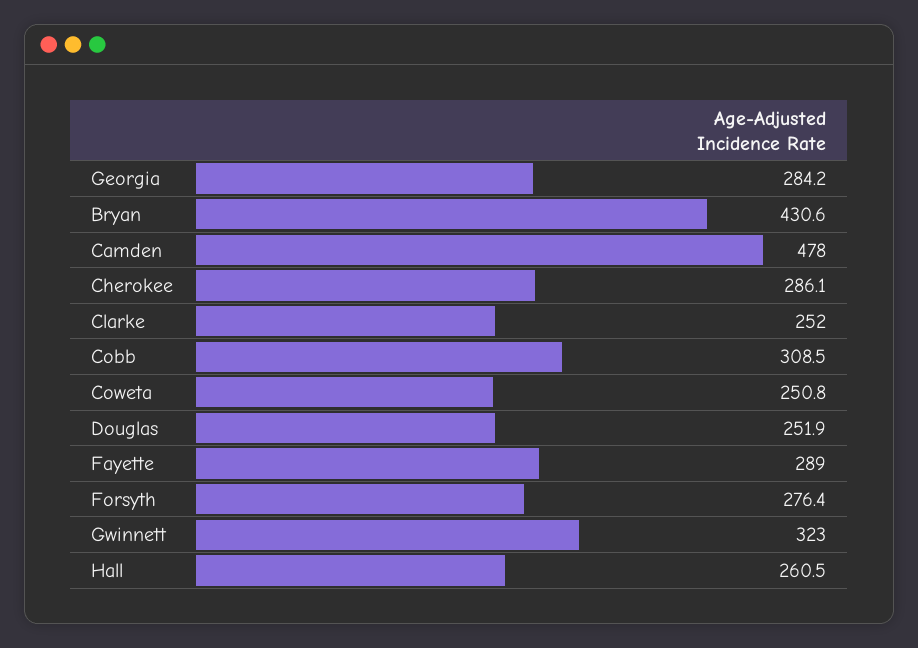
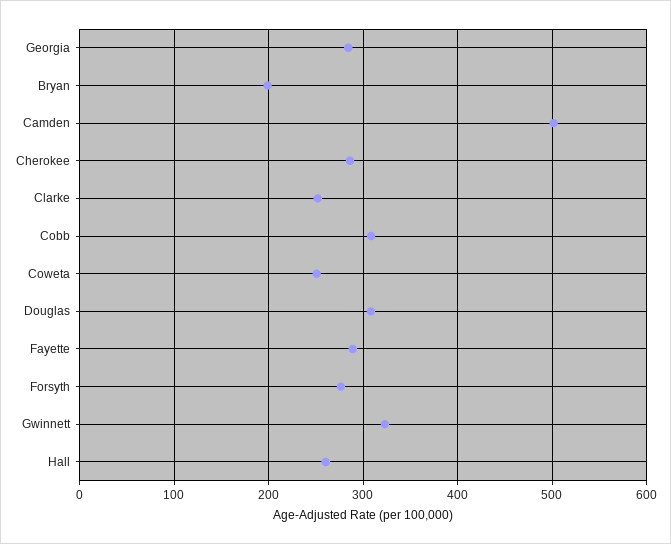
Bryan: 430.6 -> 200
Camden: 478 -> 500
Douglas: 251.9 -> 310

